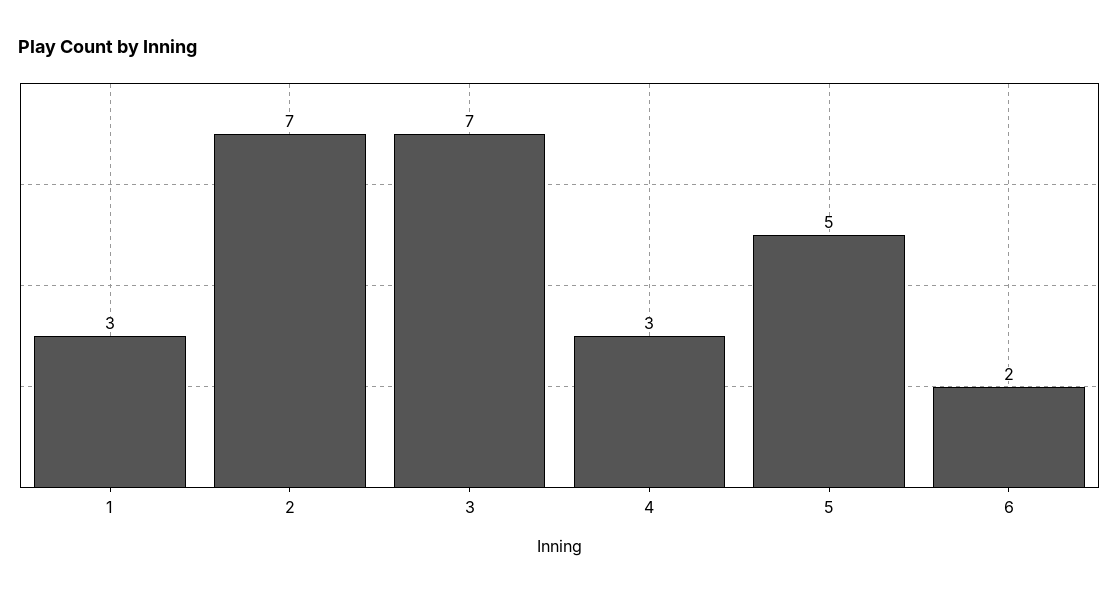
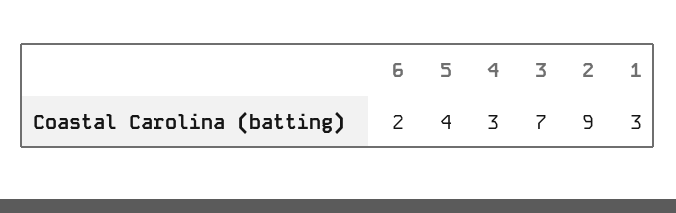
2: 7 -> 9
5: 5 -> 4

